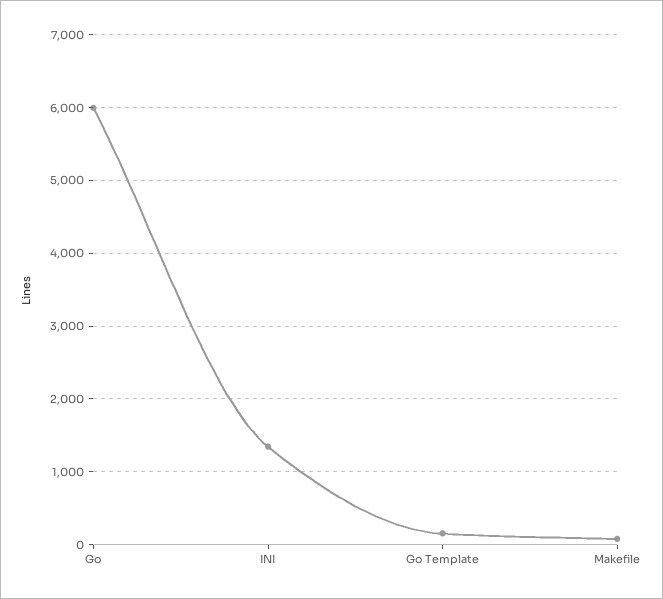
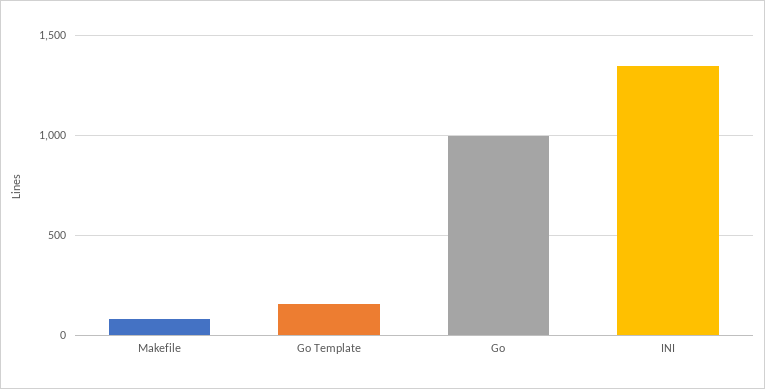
Go: 6000 -> 1000

